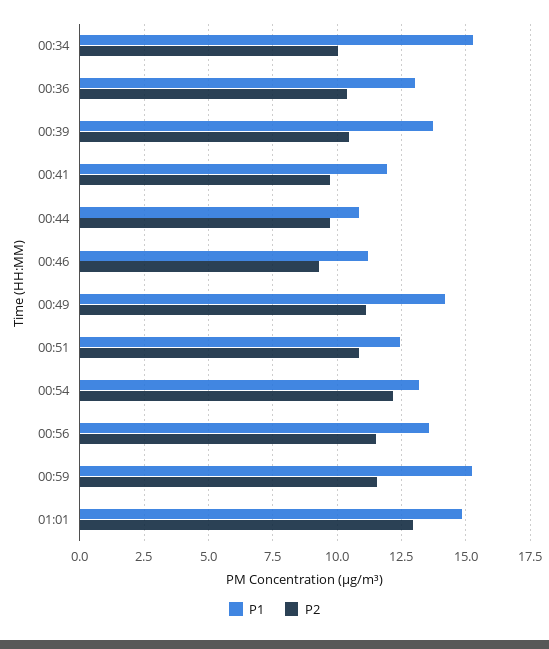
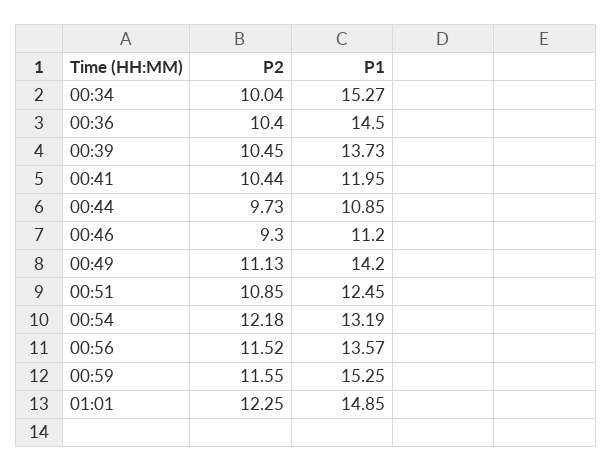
P1, 00:36: 13 -> 14.5
P2, 00:41: 9.75 -> 10.44
P2, 01:01: 13 -> 12.25

